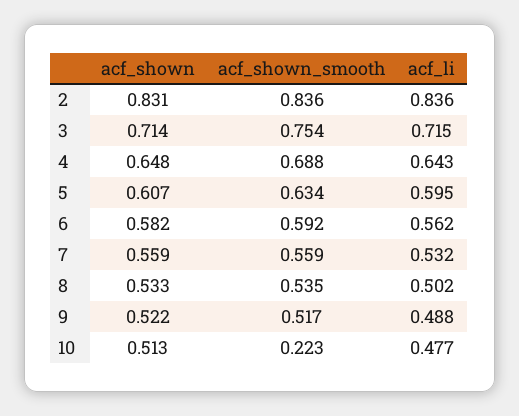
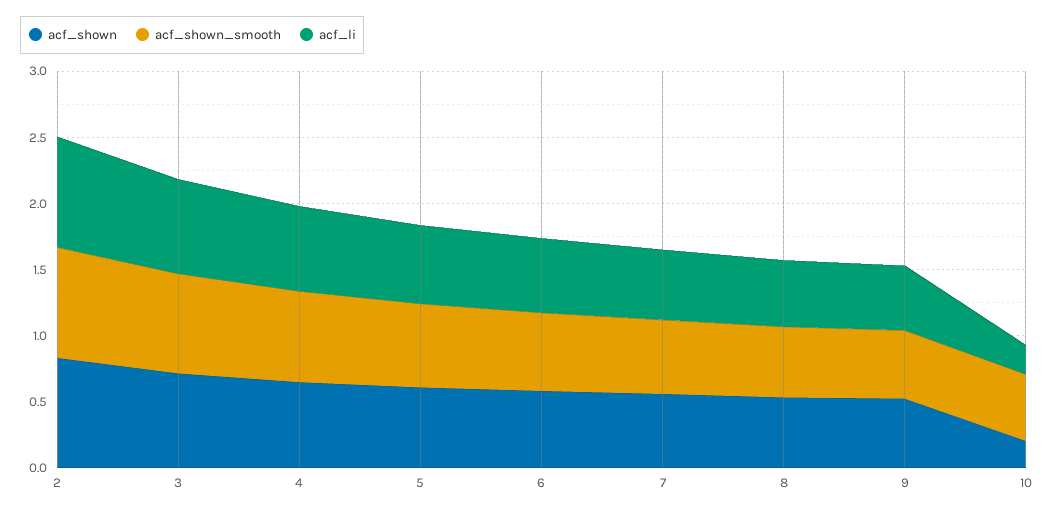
acf_shown, 10: 0.513 -> 0.2
acf_shown_smooth, 10: 0.223 -> 0.5
acf_li, 10: 0.477 -> 0.2

